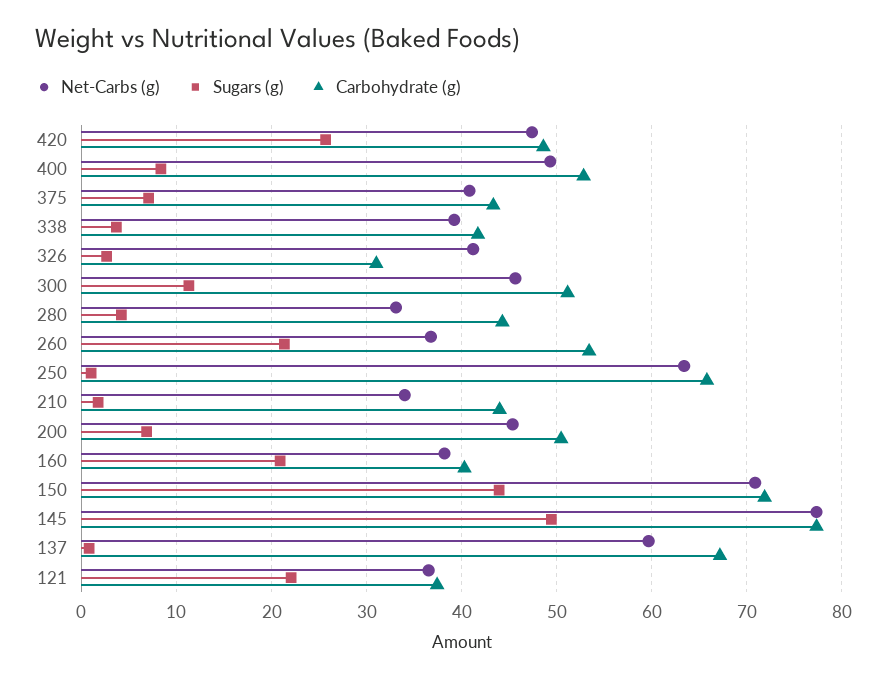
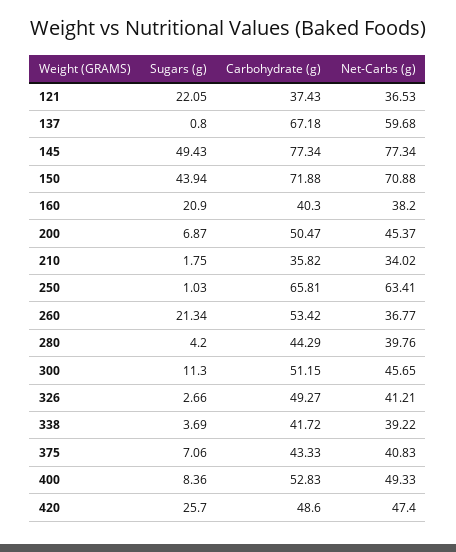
Carbohydrate (g), 326: 31 -> 49.27
Net-Carbs (g), 280: 33 -> 39.76
Carbohydrate (g), 210: 44 -> 35.82

